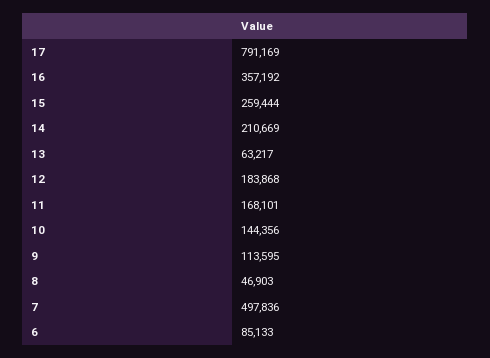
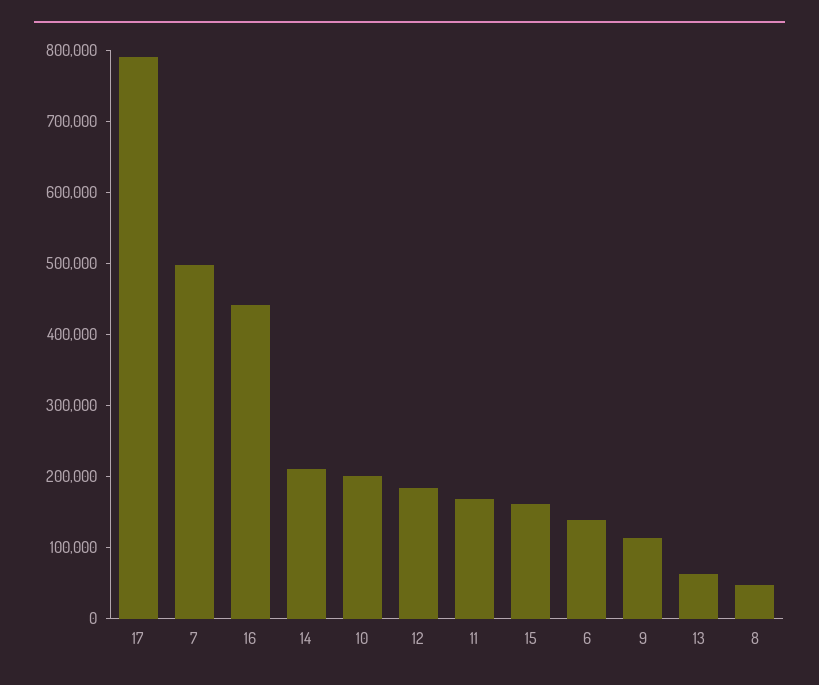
16: 357192 -> 440000
15: 259444 -> 160000
10: 144356 -> 200000
6: 85133 -> 140000

